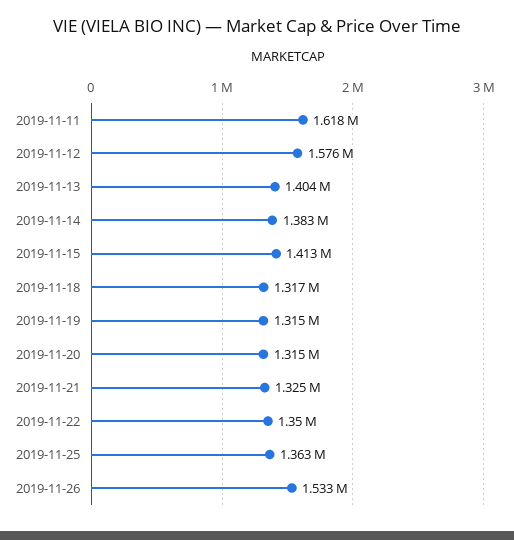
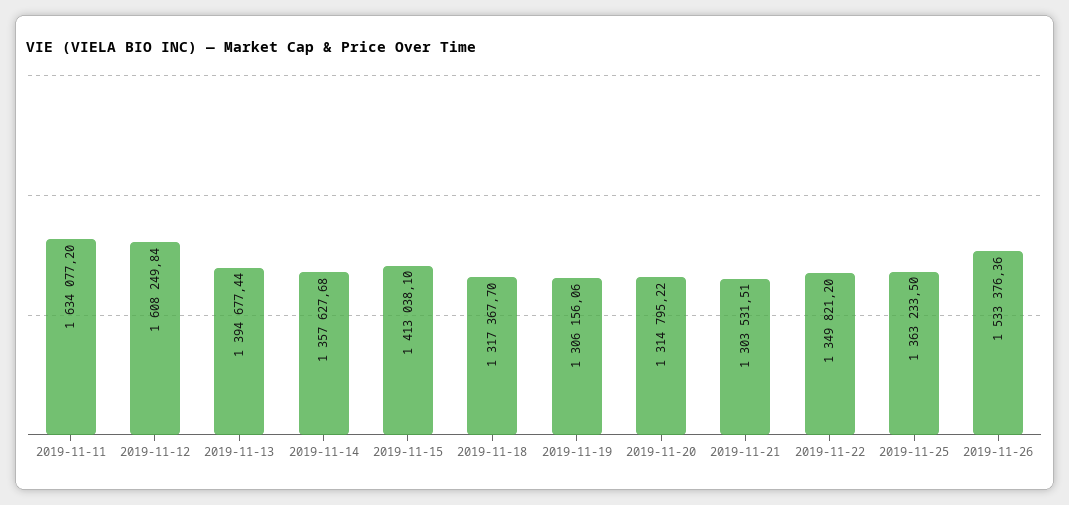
2019-11-11: 1618000 -> 1634077.2
2019-11-12: 1576000 -> 1608249.84
2019-11-13: 1404000 -> 1394677.44
2019-11-14: 1383000 -> 1357627.68
2019-11-19: 1315000 -> 1306156.06
2019-11-21: 1325000 -> 1303531.51

